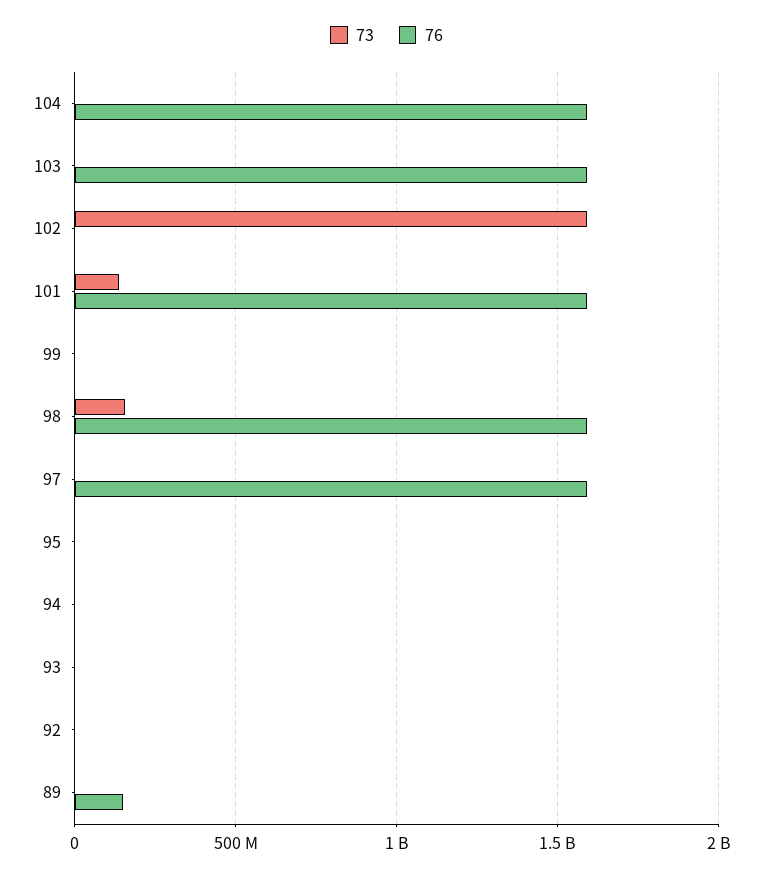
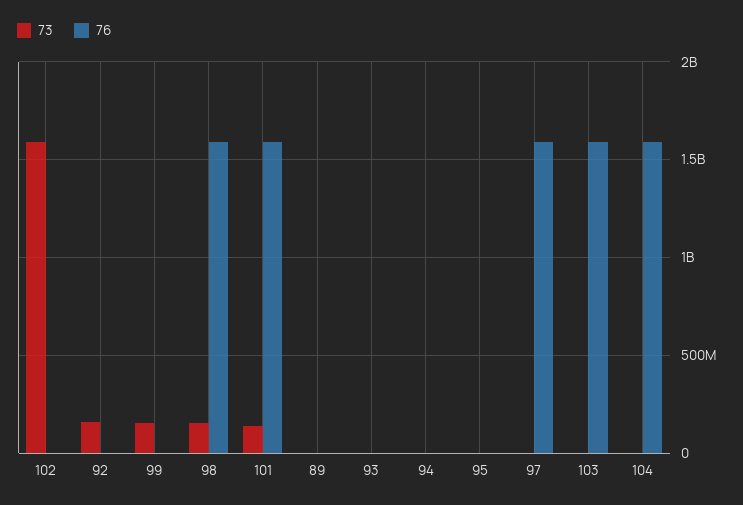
73, 99: 0 -> 150000000
73, 92: 0 -> 150000000
76, 89: 150000000 -> 0

